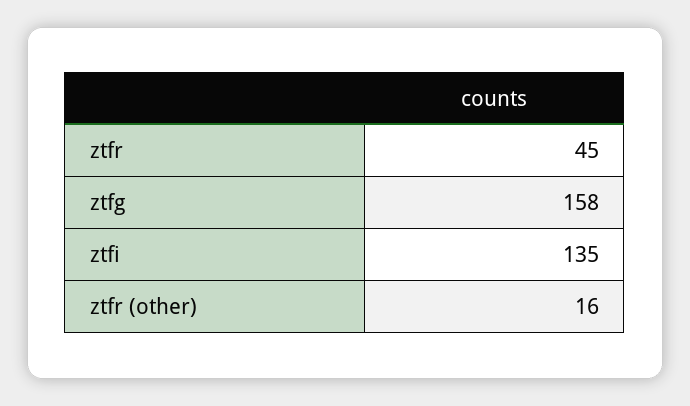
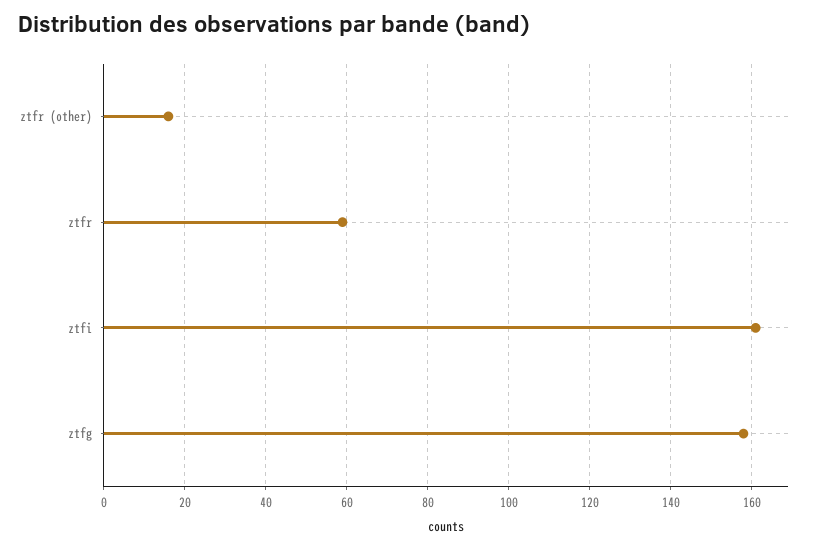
ztfr: 45 -> 60
ztfi: 135 -> 160

